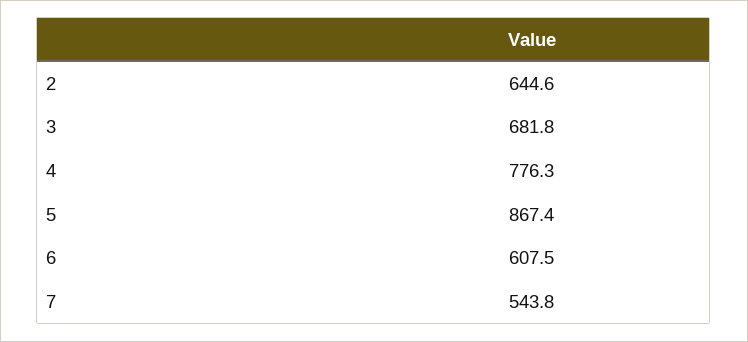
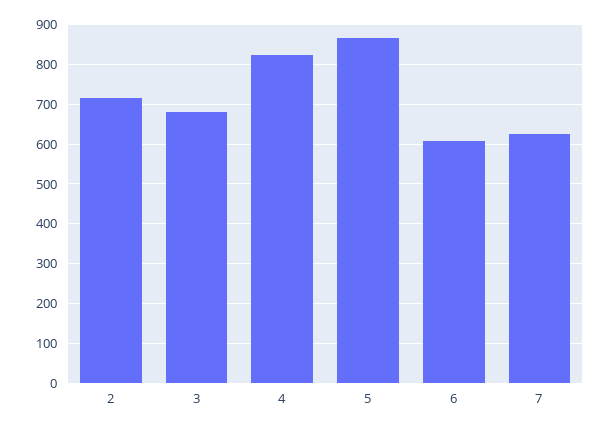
2: 644.6 -> 720
4: 776.3 -> 820
7: 543.8 -> 620

